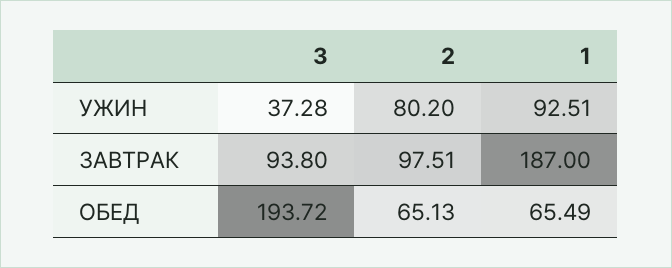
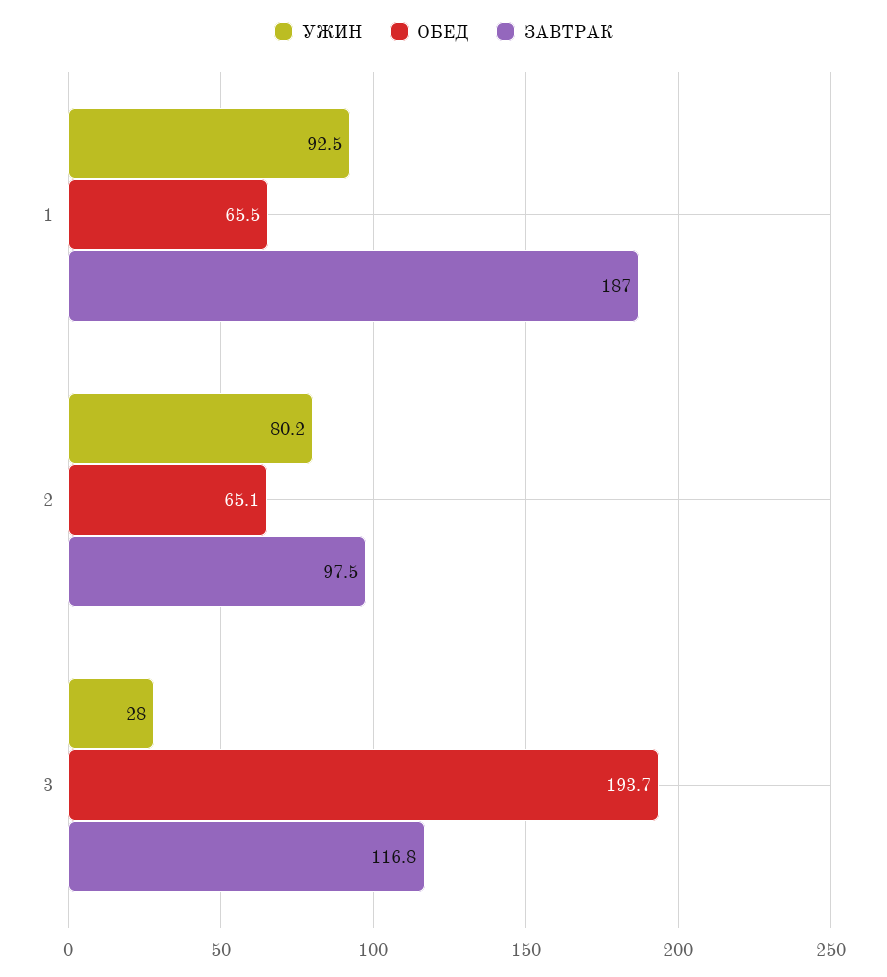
УЖИН, 3: 37.28 -> 28
ЗАВТРАК, 3: 93.8 -> 116.8

